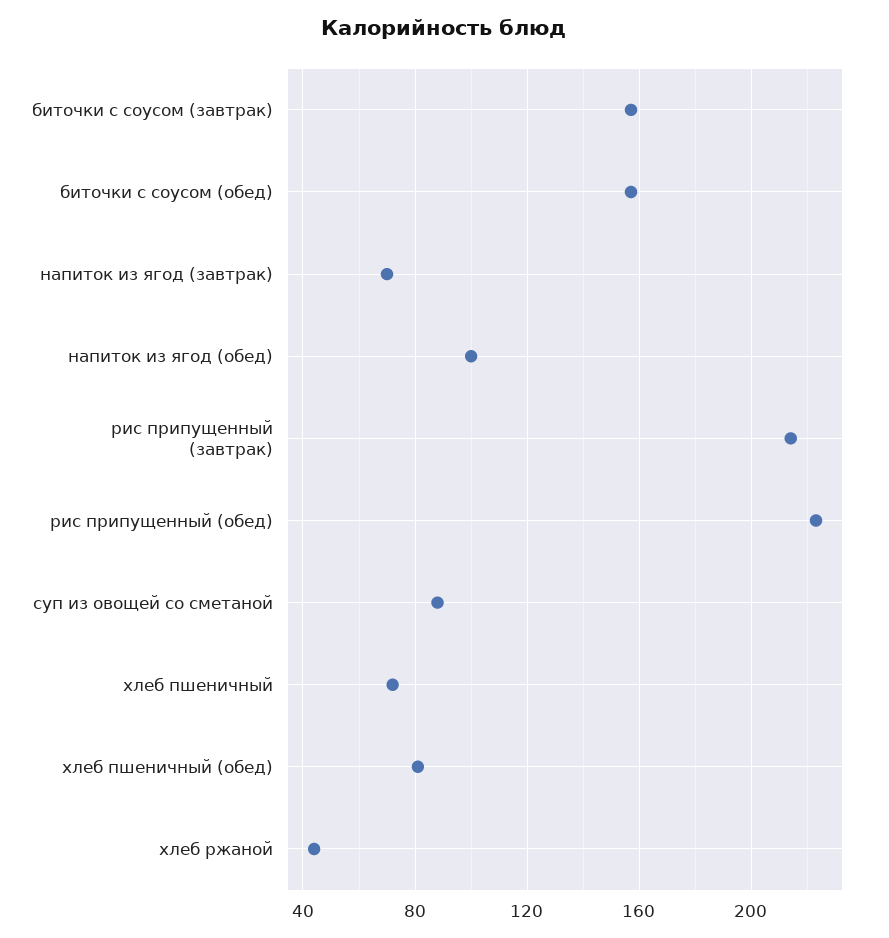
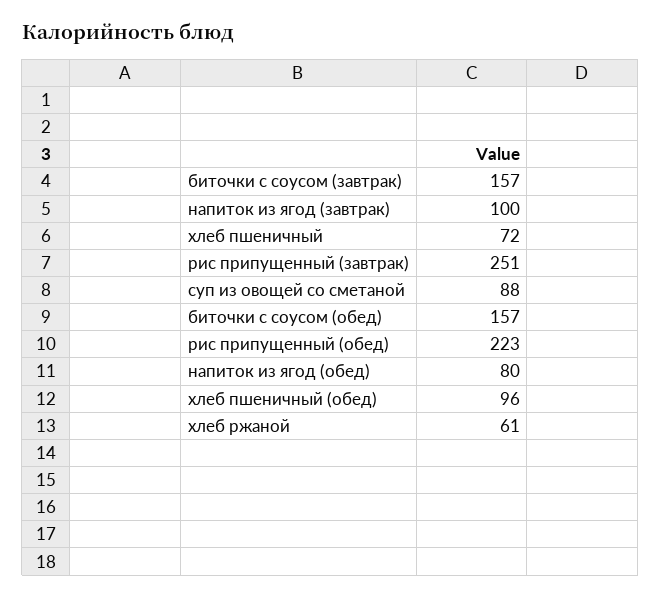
напиток из ягод (завтрак): 70 -> 100
напиток из ягод (обед): 100 -> 80
рис припущенный (завтрак): 215 -> 251
хлеб пшеничный (обед): 80 -> 96
хлеб ржаной: 45 -> 61

